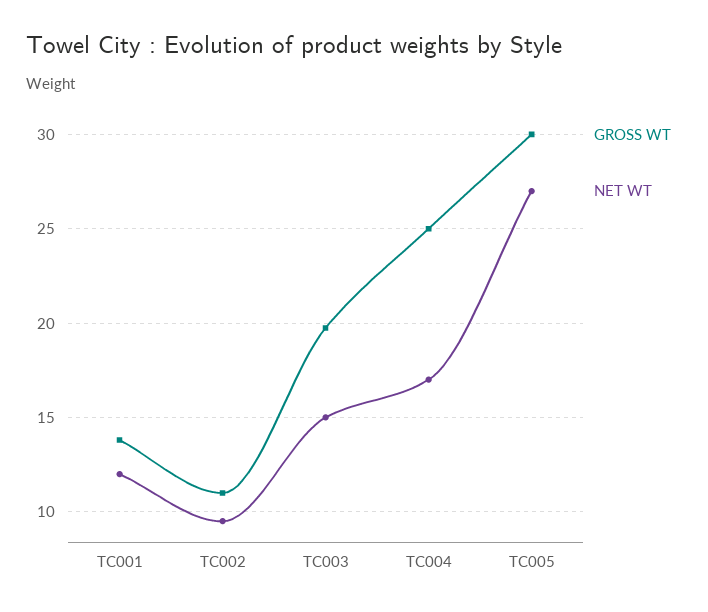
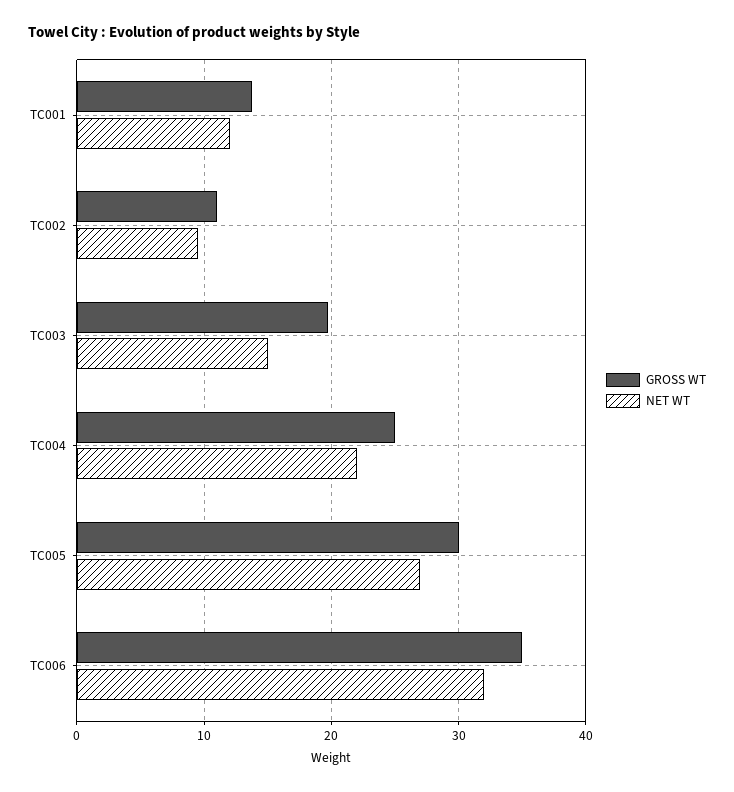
NET WT, TC004: 17 -> 22
GROSS WT, TC006: none -> 35
NET WT, TC006: none -> 32

